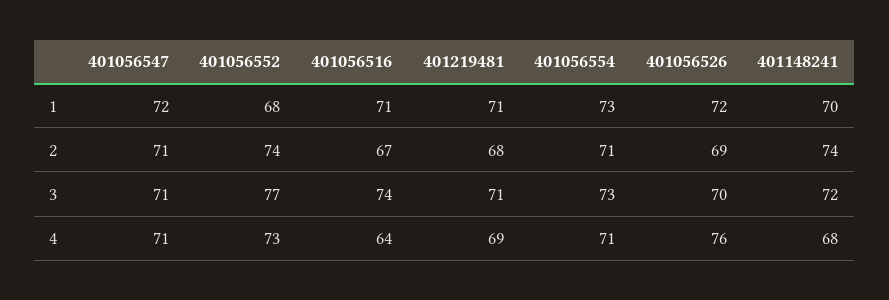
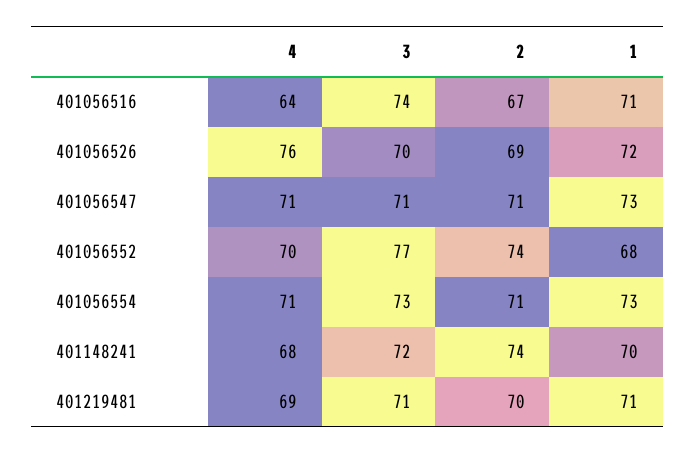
401056547, 1: 72 -> 73
401219481, 2: 68 -> 70
401056552, 4: 73 -> 70

